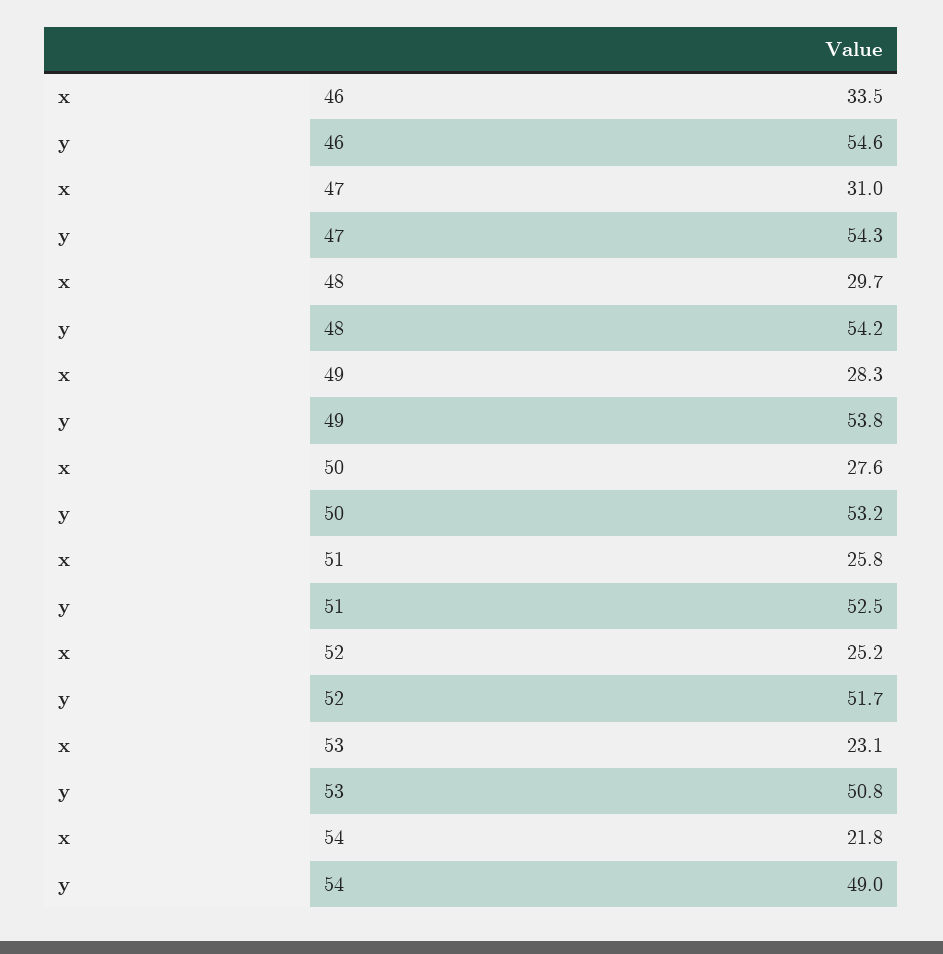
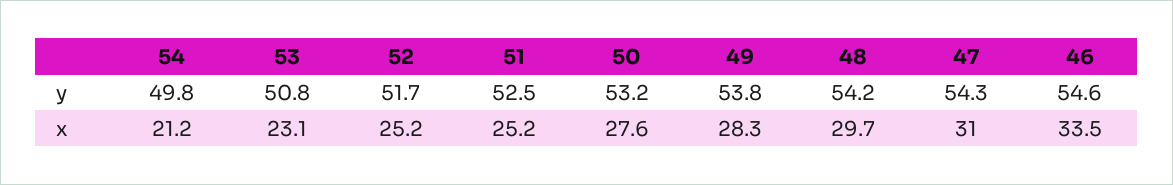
x, 51: 25.8 -> 25.2
x, 54: 21.8 -> 21.2
y, 54: 49 -> 49.8

